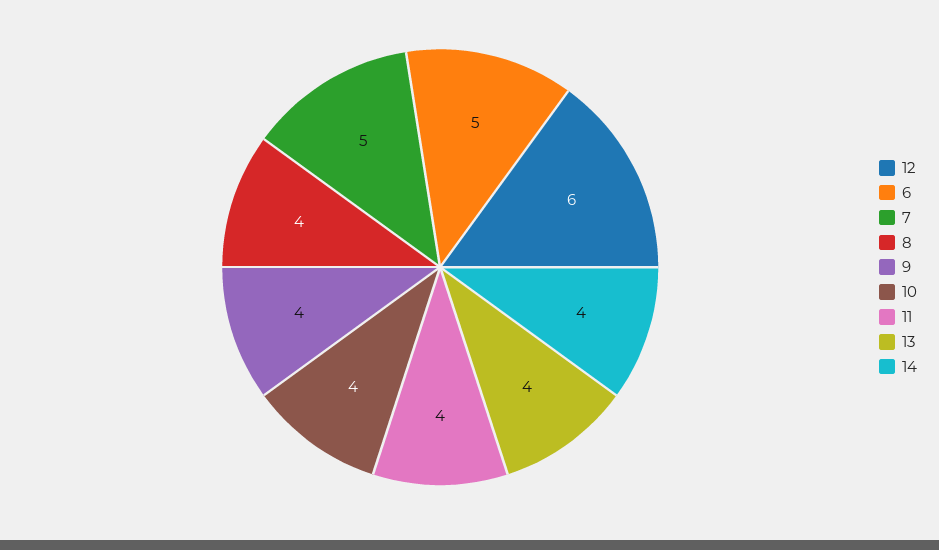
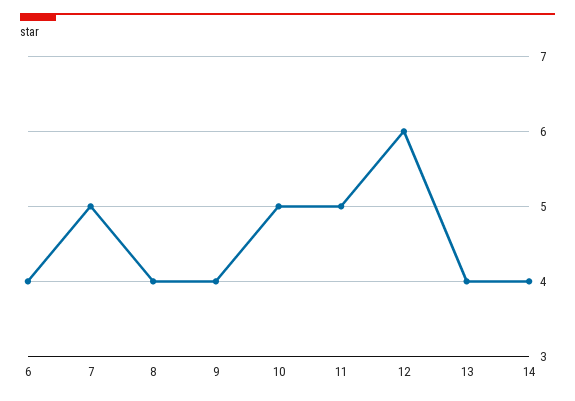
6: 5 -> 4
10: 4 -> 5
11: 4 -> 5

